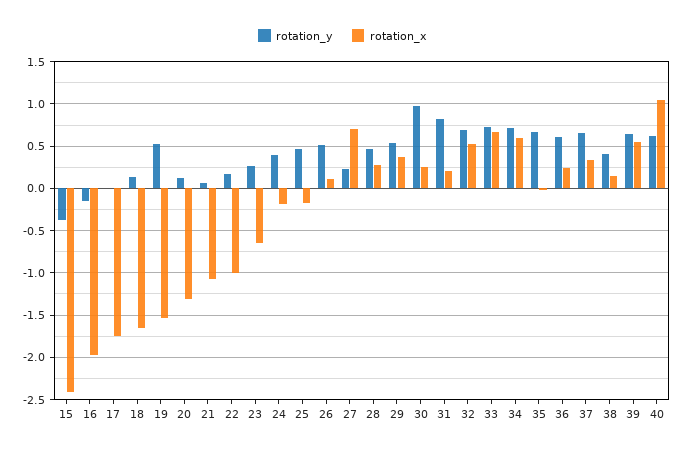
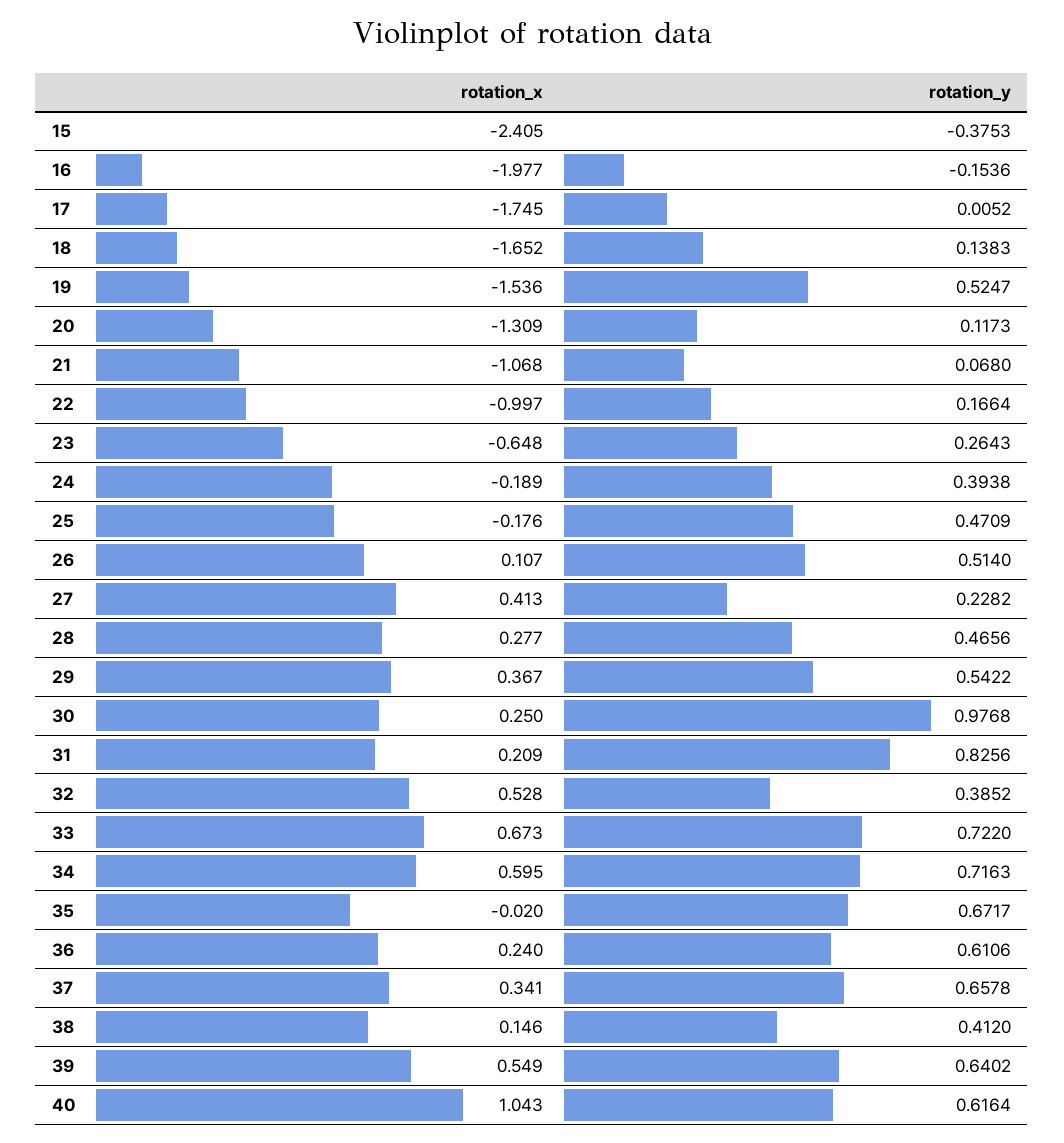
rotation_x, 27: 0.7 -> 0.413
rotation_y, 32: 0.7 -> 0.3852

